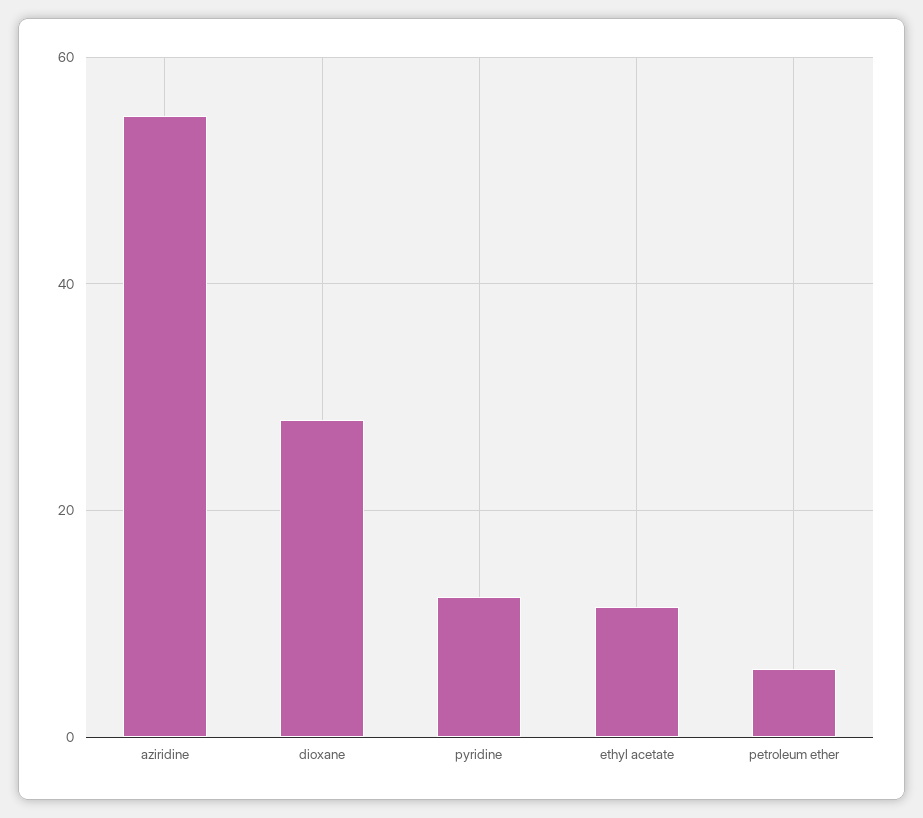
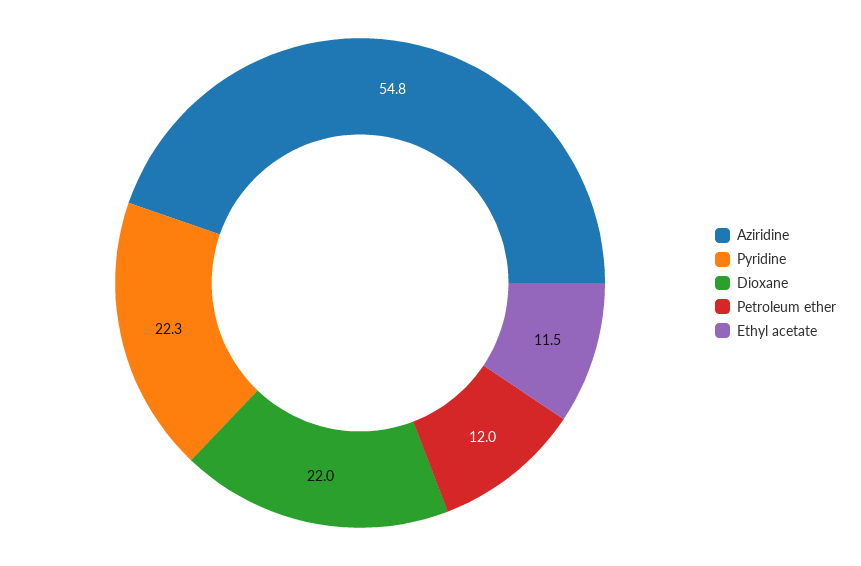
dioxane: 28 -> 22
pyridine: 12 -> 22.3
petroleum ether: 6 -> 12

